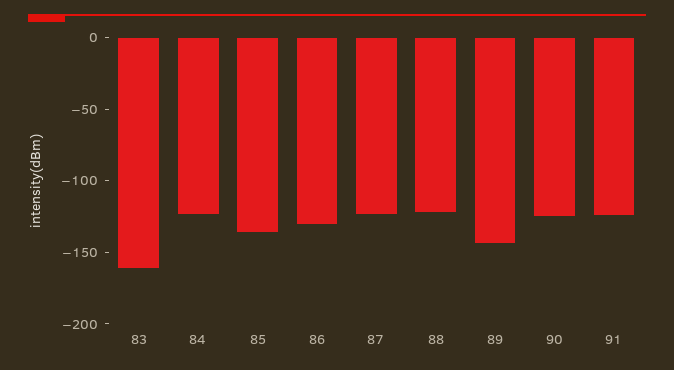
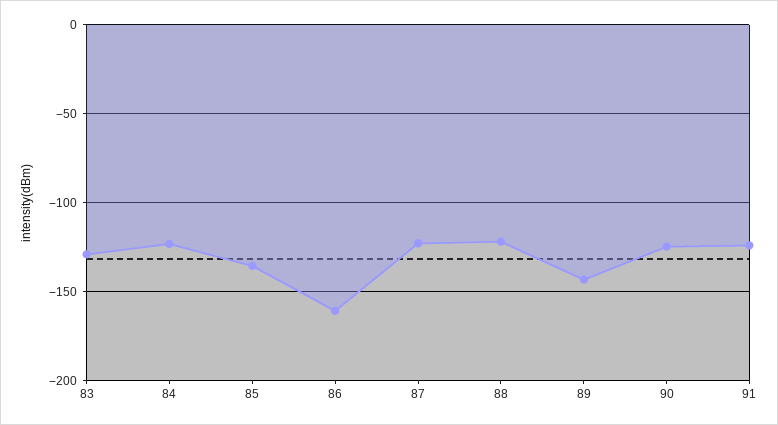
83: -160 -> -130
86: -130 -> -160

